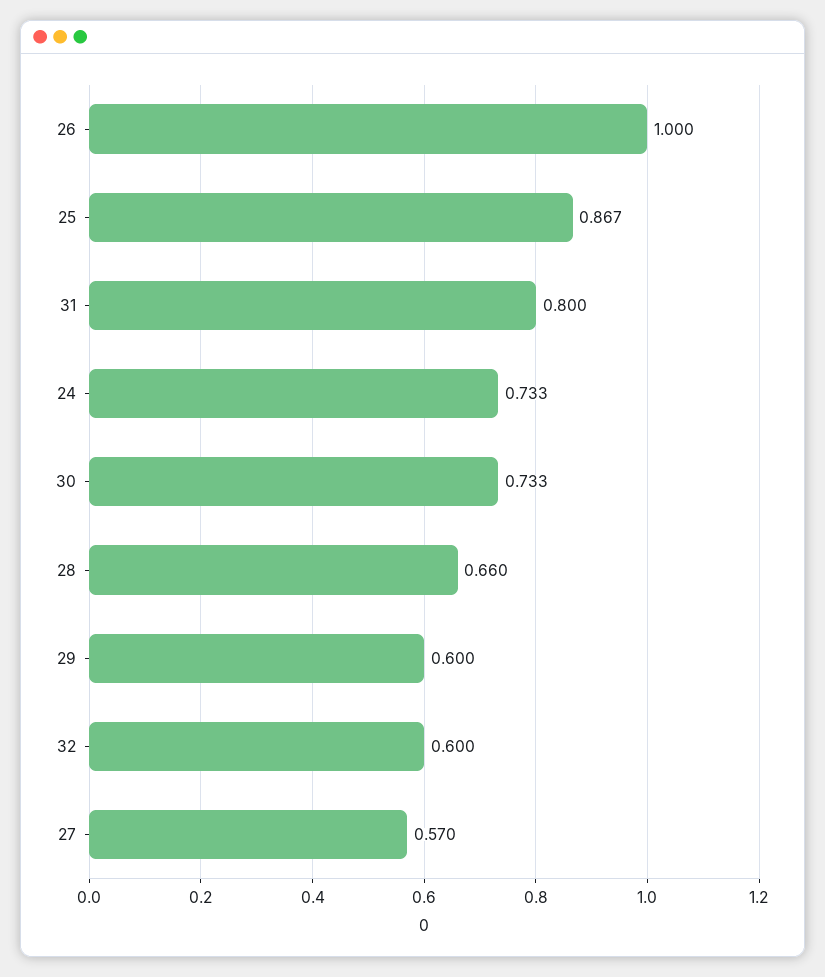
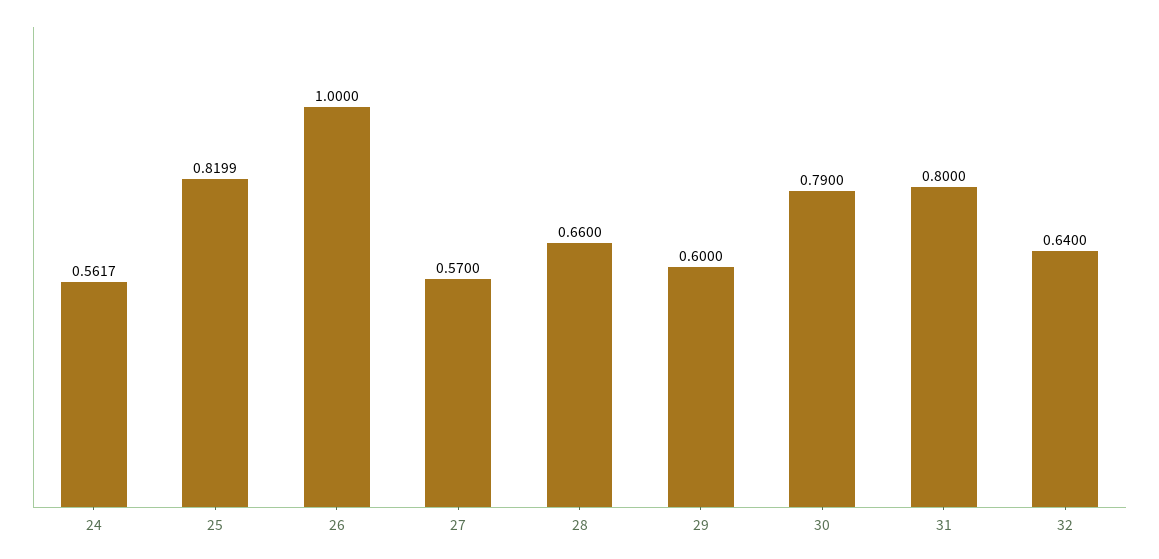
25: 0.867 -> 0.8199
24: 0.733 -> 0.5617
30: 0.733 -> 0.79
32: 0.6 -> 0.64

